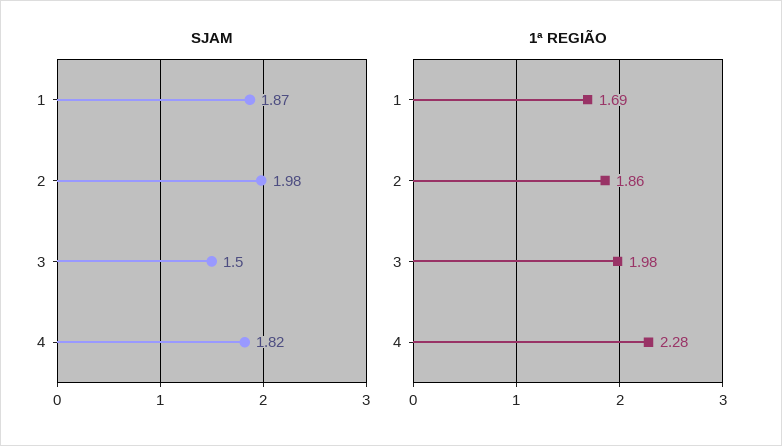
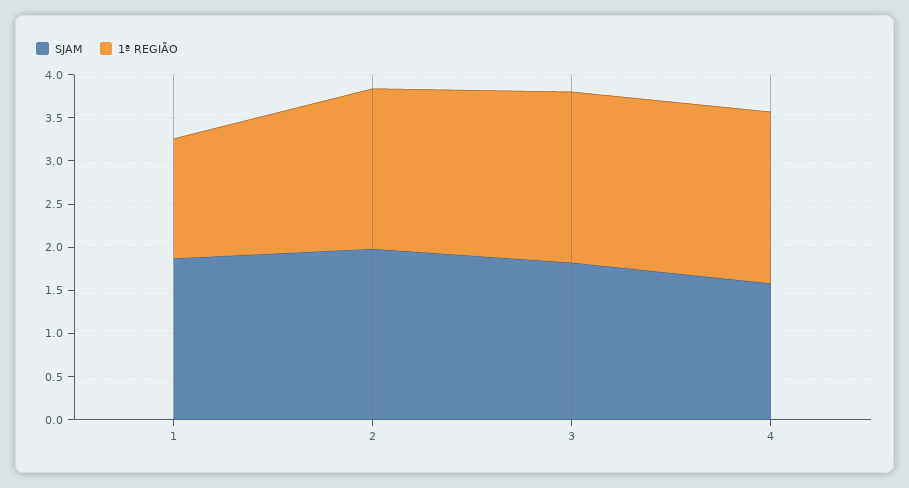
SJAM, 3: 1.5 -> 1.8
SJAM, 4: 1.82 -> 1.6
1ª REGIÃO, 1: 1.69 -> 1.4
1ª REGIÃO, 4: 2.28 -> 2

